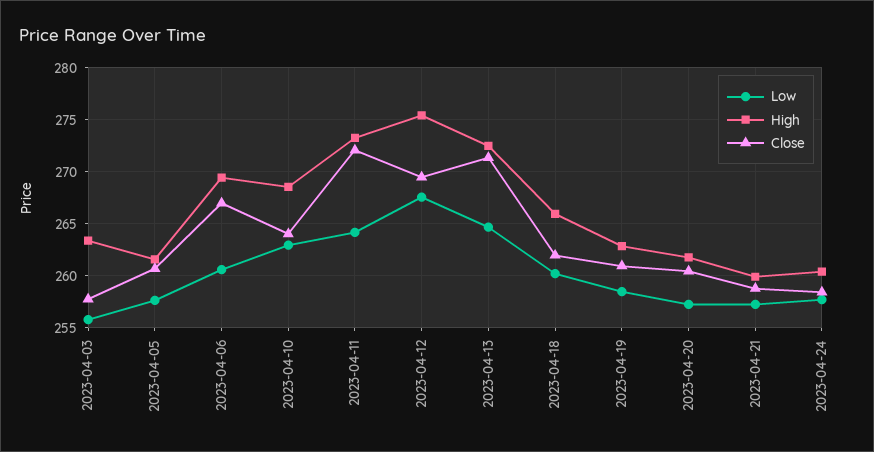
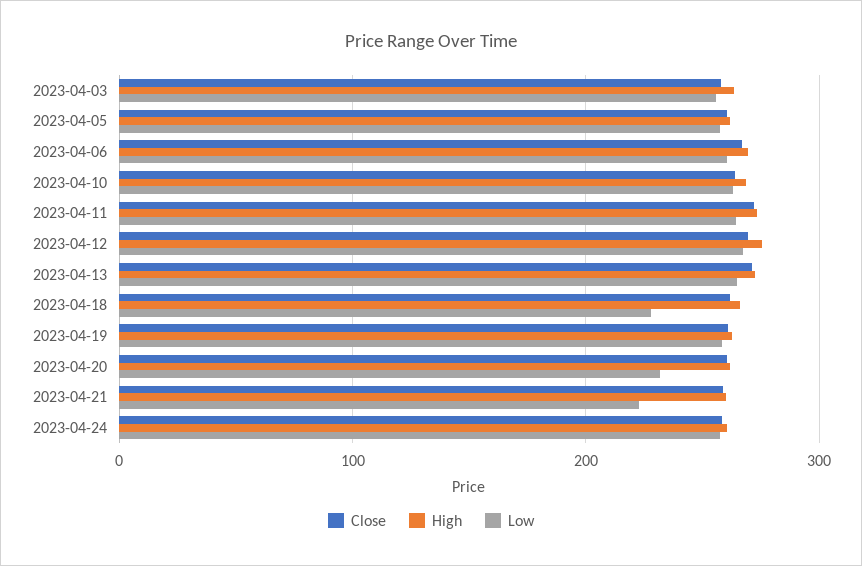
Low, 2023-04-18: 260 -> 230
Low, 2023-04-20: 257 -> 230
Low, 2023-04-21: 257 -> 220

